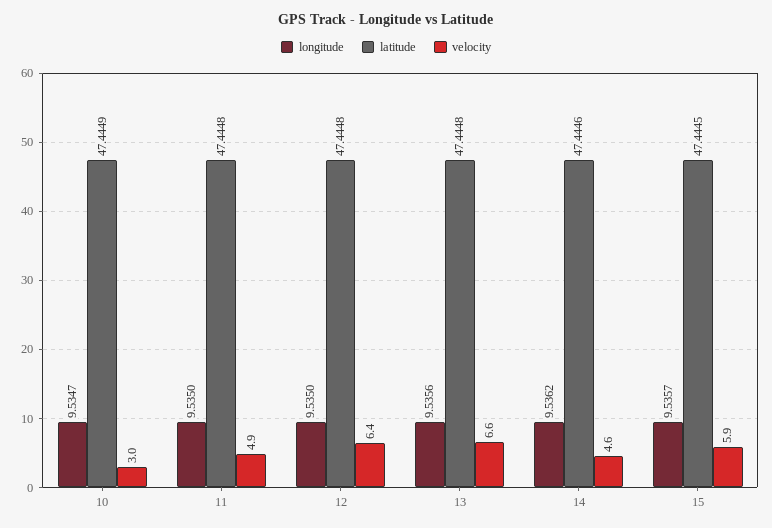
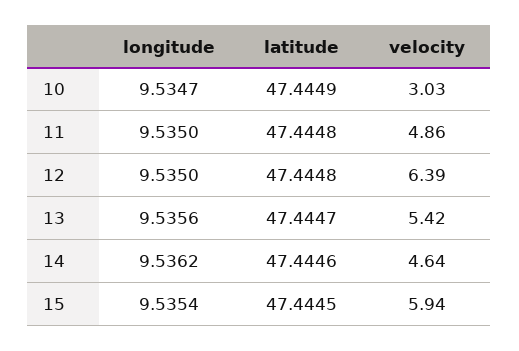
latitude, 13: 47.4448 -> 47.4447
velocity, 13: 6.6 -> 5.42
longitude, 15: 9.5357 -> 9.5354

